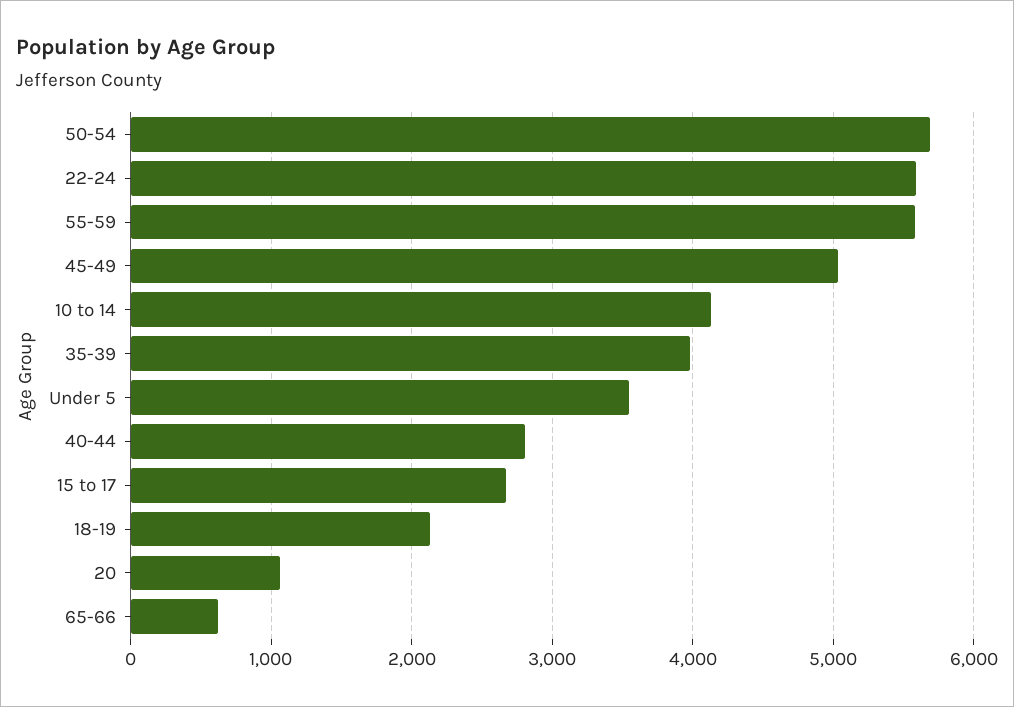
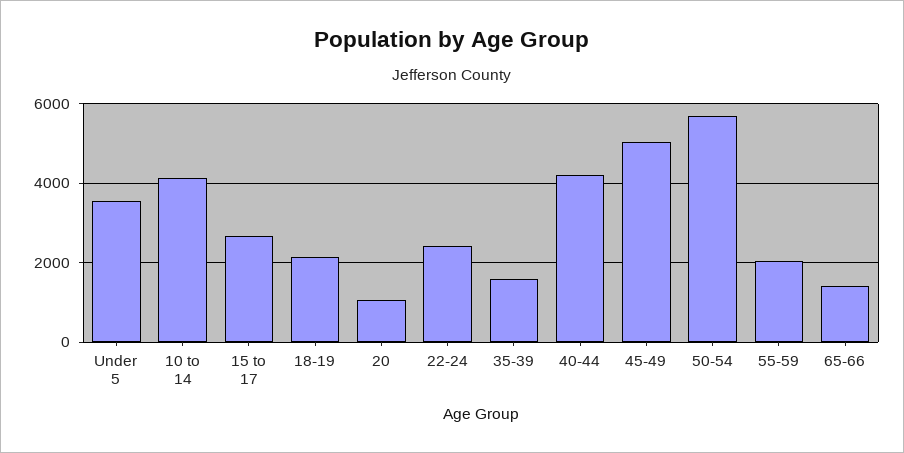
22-24: 5600 -> 2400
55-59: 5600 -> 2000
35-39: 4000 -> 1600
40-44: 2800 -> 4200
65-66: 600 -> 1400

